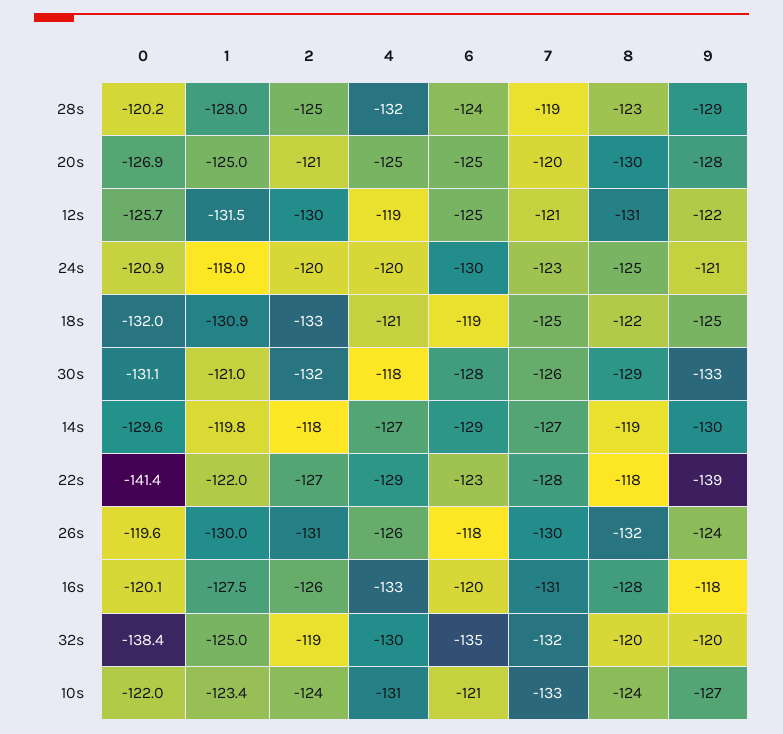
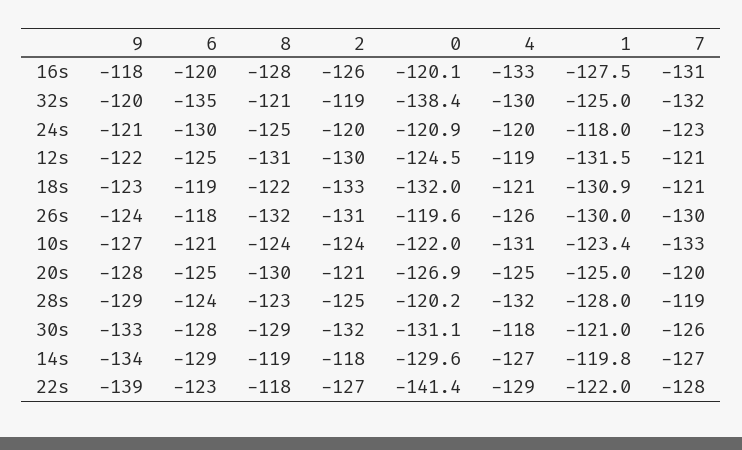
0, 12s: -125.7 -> -124.5
7, 18s: -125 -> -121
9, 18s: -125 -> -123
9, 14s: -130 -> -134
8, 32s: -120 -> -121

